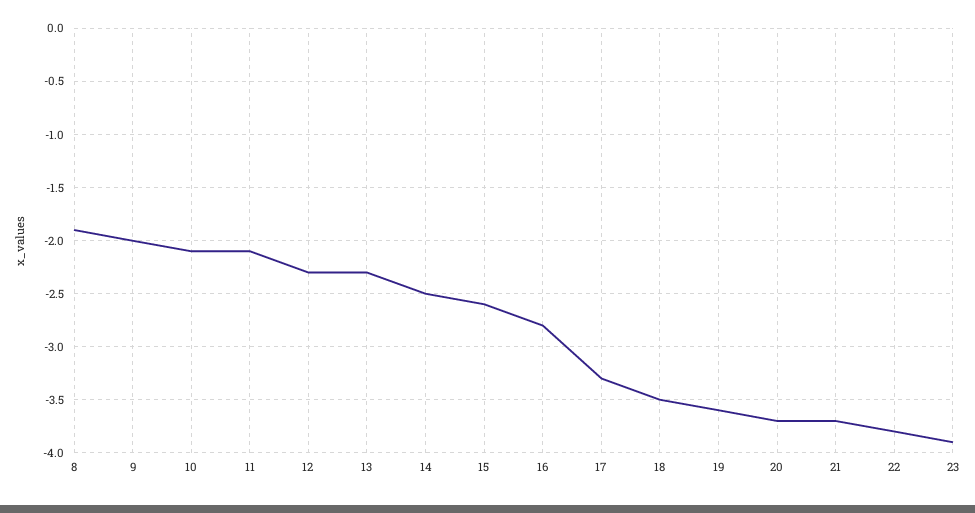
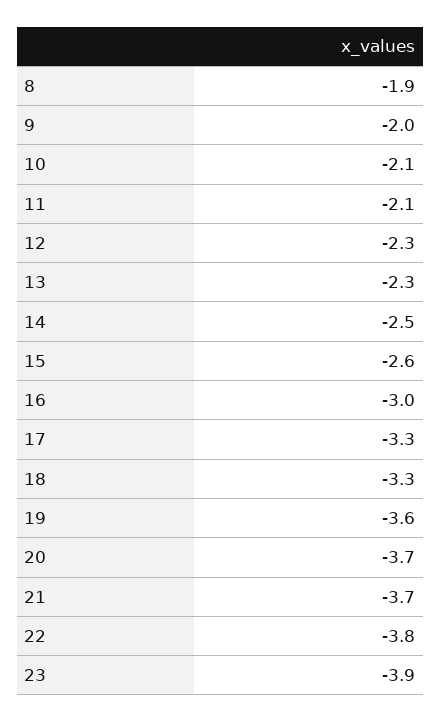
16: -2.8 -> -3
18: -3.5 -> -3.3

